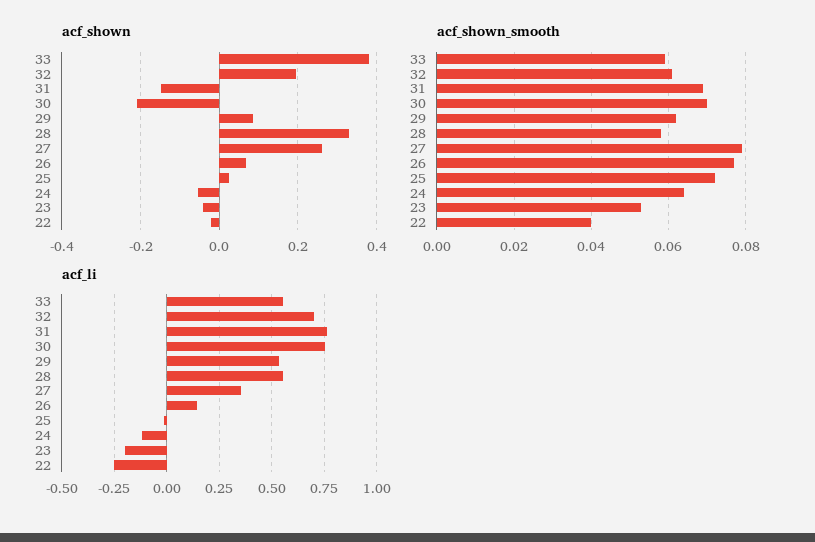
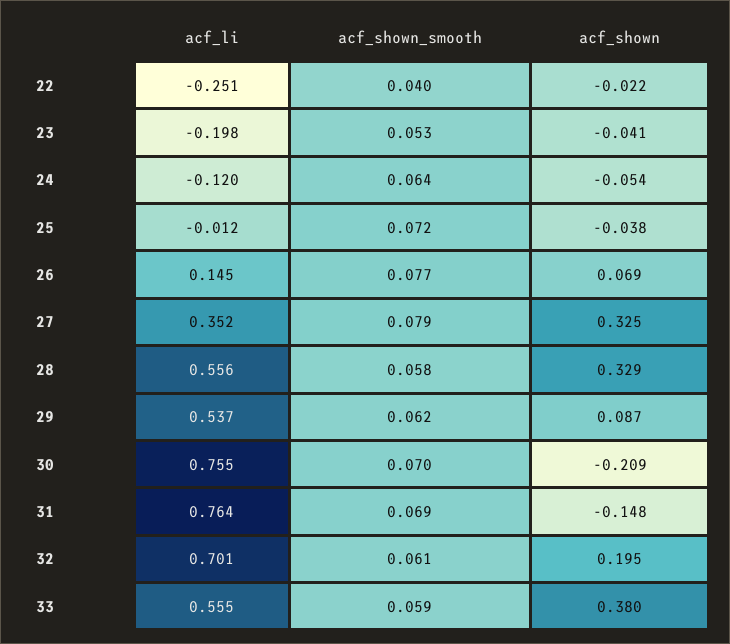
acf_shown, 27: 0.26 -> 0.325
acf_shown, 25: 0.02 -> -0.038

